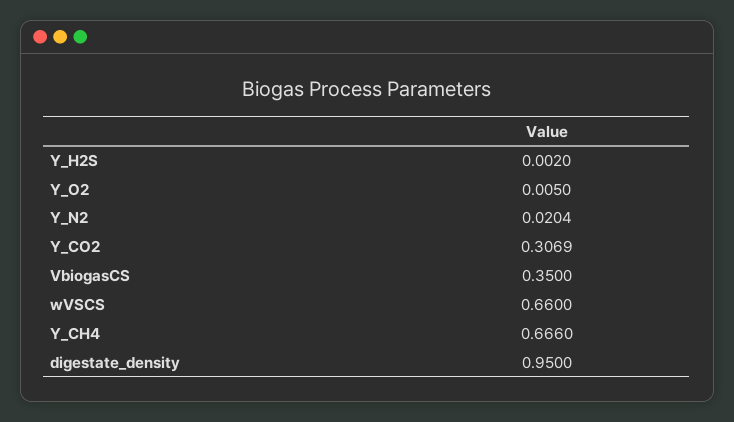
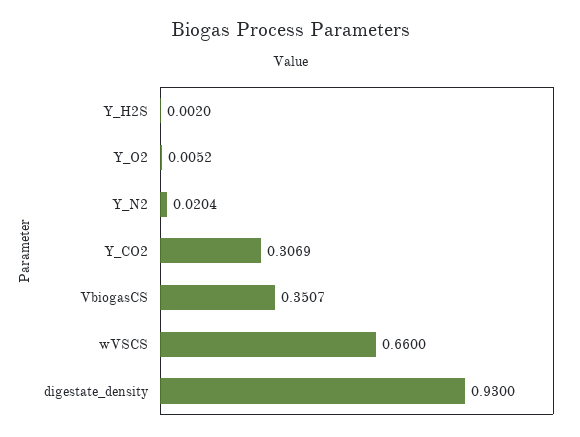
Y_O2: 0.005 -> 0.0052
VbiogasCS: 0.35 -> 0.3507
Y_CH4: 0.666 -> none
digestate_density: 0.95 -> 0.93

